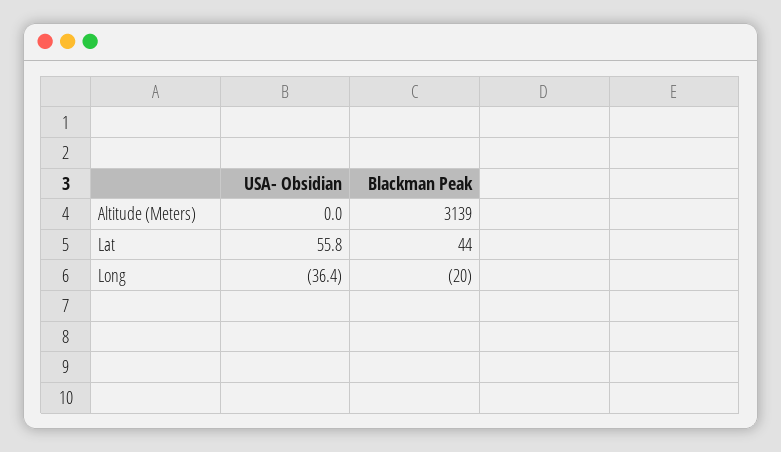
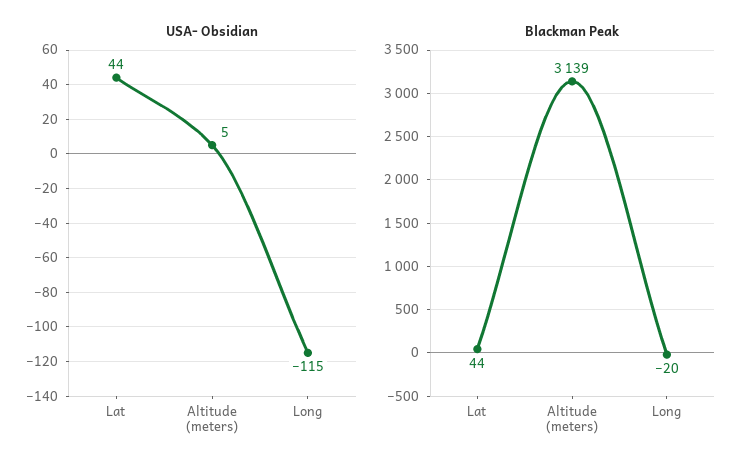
USA- Obsidian, Altitude (Meters): 0 -> 5
USA- Obsidian, Lat: 55.8 -> 44
USA- Obsidian, Long: -36.4 -> -115

